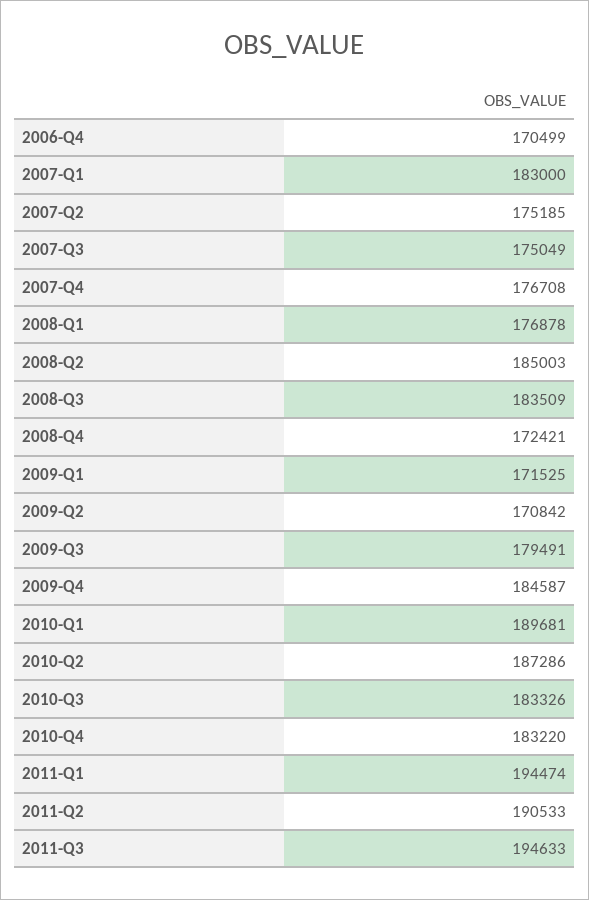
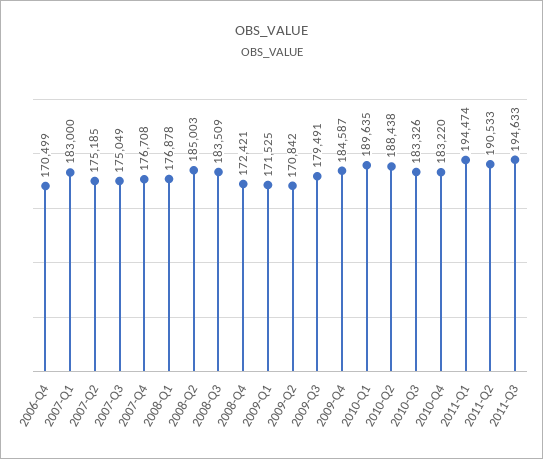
2010-Q1: 189681 -> 189635
2010-Q2: 187286 -> 188438

